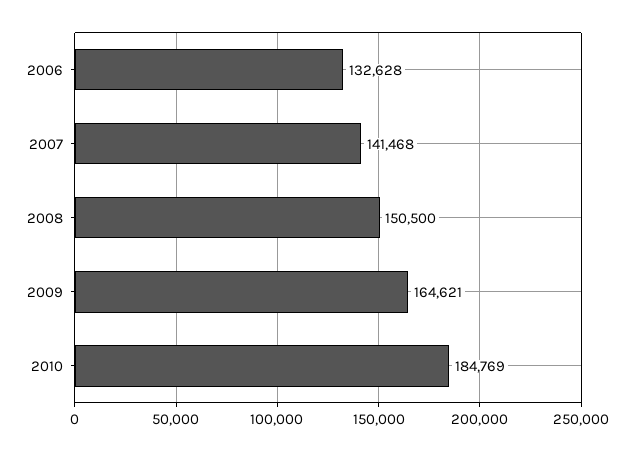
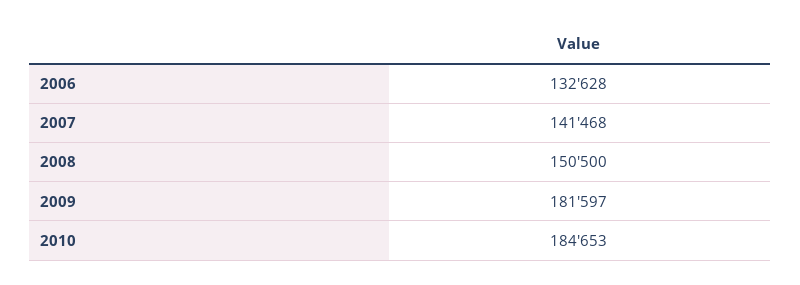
2009: 164621 -> 181597
2010: 184769 -> 184653

